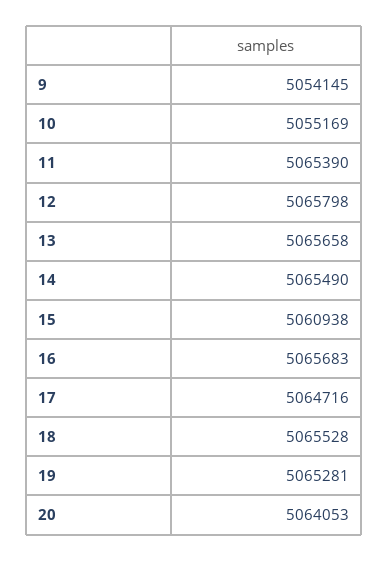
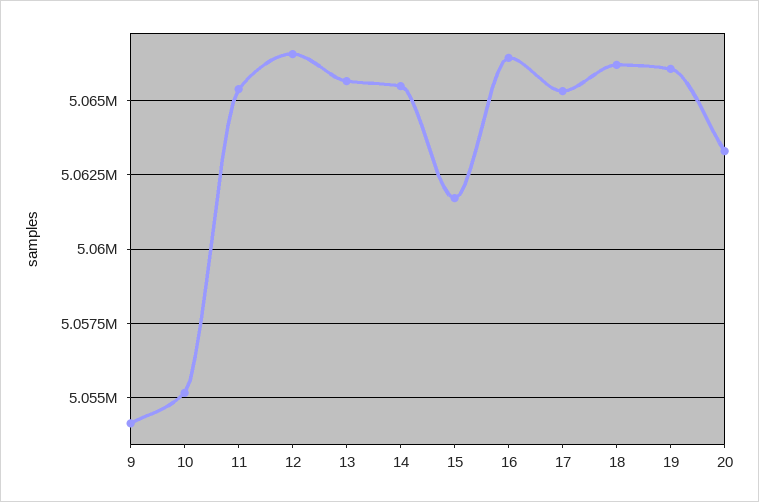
12: 5065798 -> 5066500
15: 5060938 -> 5061750
16: 5065683 -> 5066500
17: 5064716 -> 5065250
18: 5065528 -> 5066250
19: 5065281 -> 5066000
20: 5064053 -> 5063250

